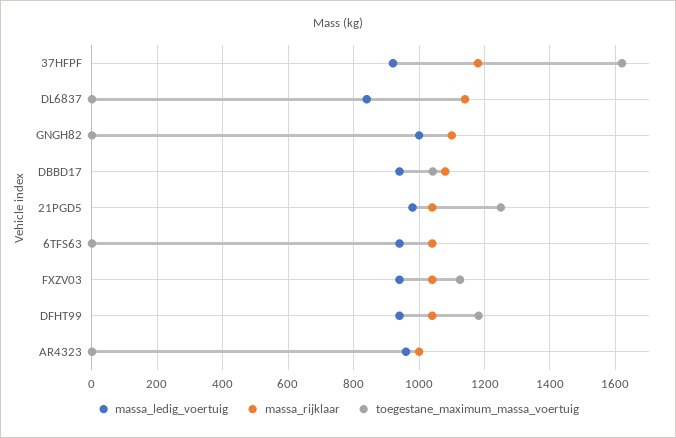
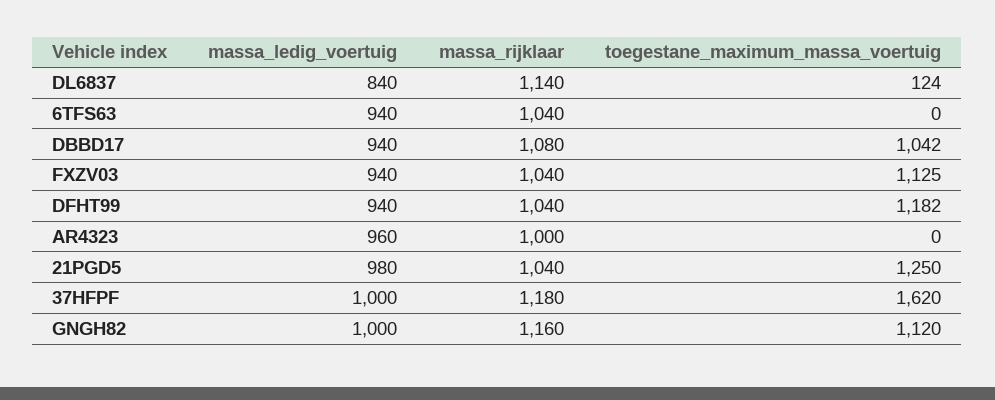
massa_ledig_voertuig, 37HFPF: 920 -> 1000
toegestane_maximum_massa_voertuig, DL6837: 0 -> 124
massa_rijklaar, GNGH82: 1100 -> 1160
toegestane_maximum_massa_voertuig, GNGH82: 0 -> 1120

